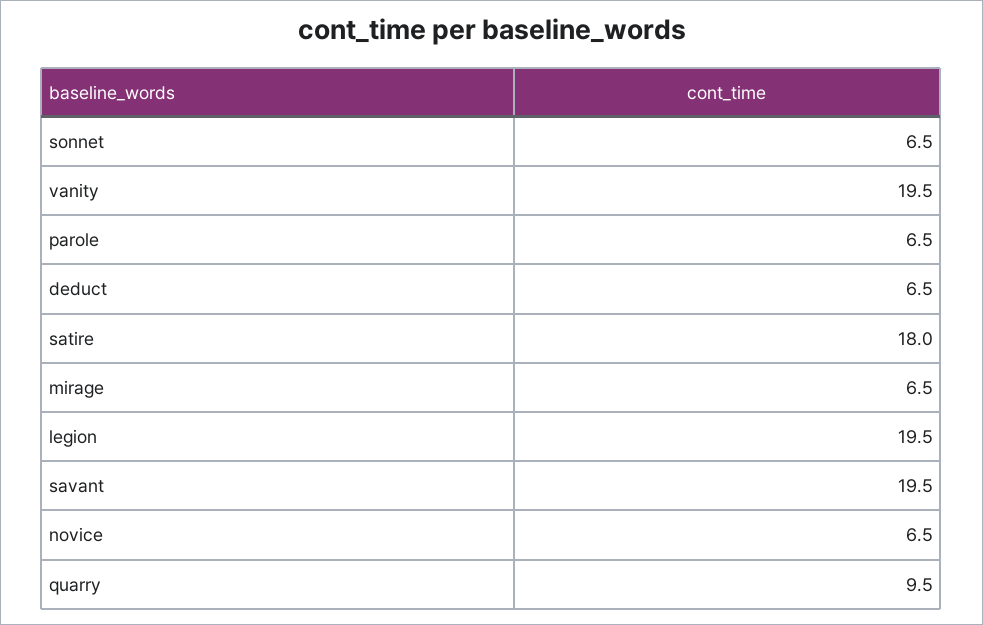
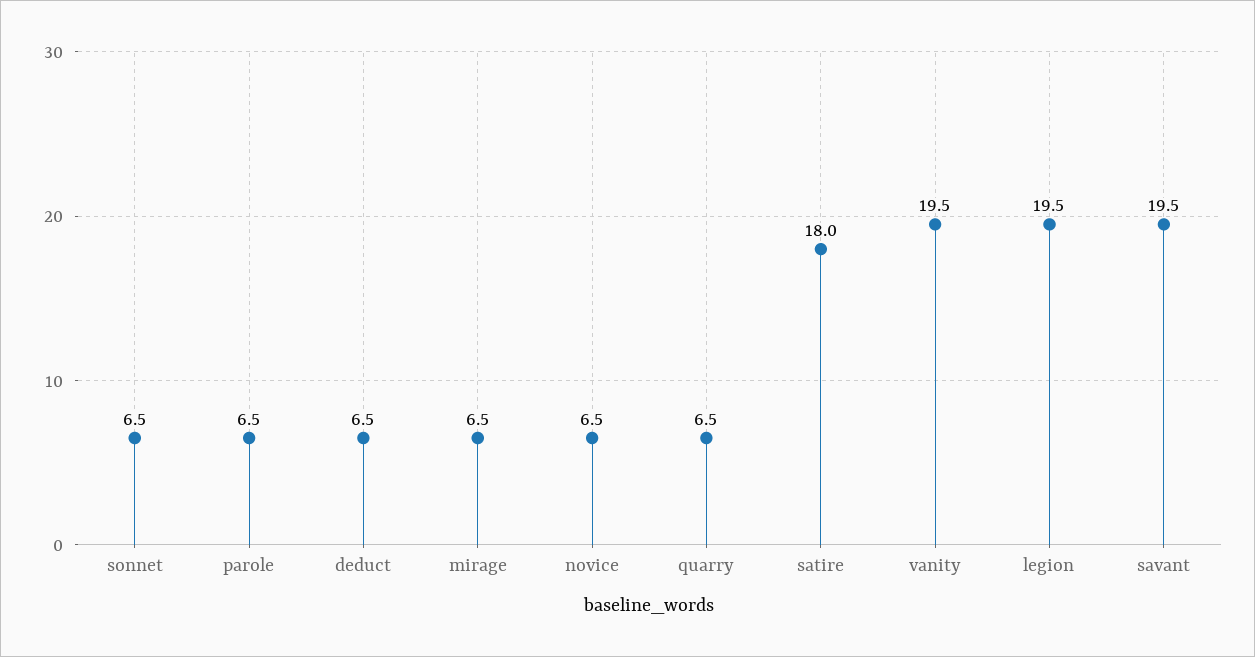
quarry: 9.5 -> 6.5

